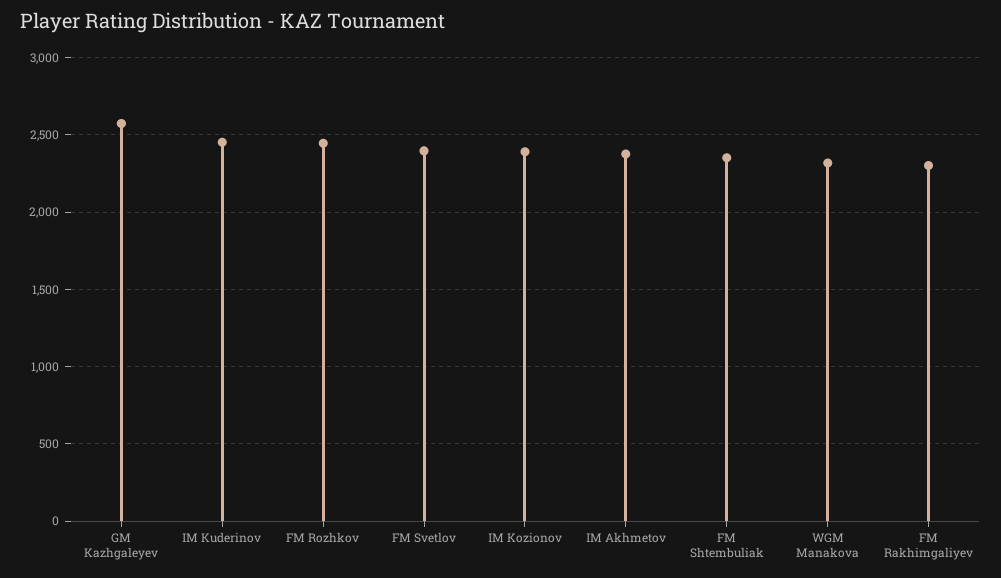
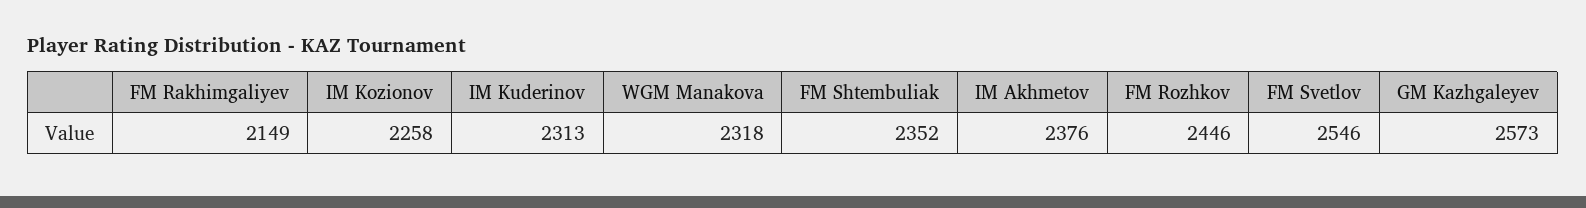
IM Kuderinov: 2450 -> 2313
FM Svetlov: 2400 -> 2546
IM Kozionov: 2400 -> 2258
FM Rakhimgaliyev: 2300 -> 2149

